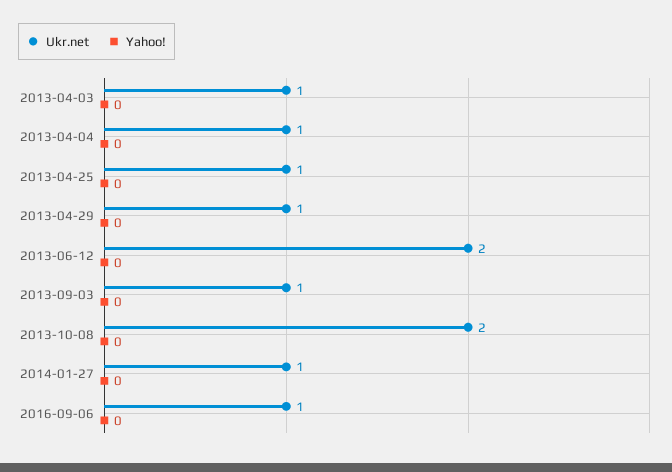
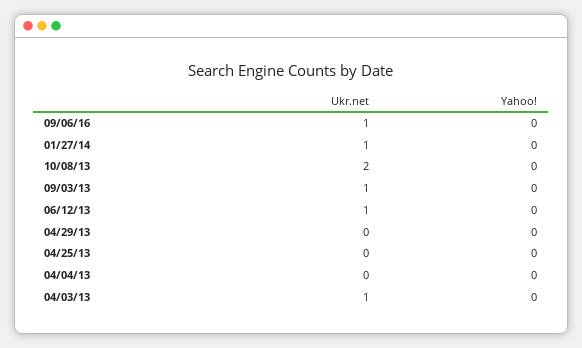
Ukr.net, 2013-04-04: 1 -> 0
Ukr.net, 2013-04-25: 1 -> 0
Ukr.net, 2013-04-29: 1 -> 0
Ukr.net, 2013-06-12: 2 -> 1

